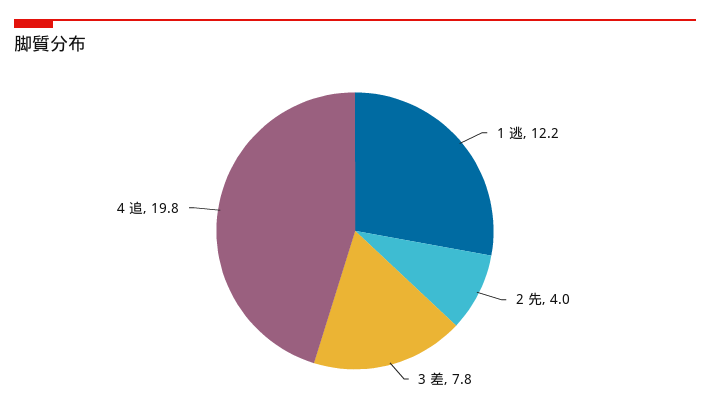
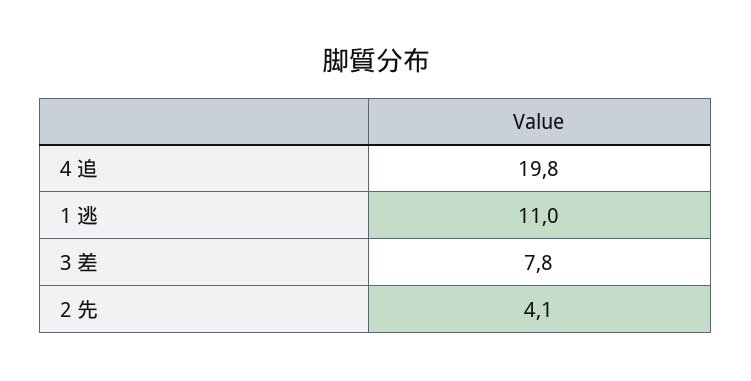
1 逃: 12.2 -> 11
2 先: 4 -> 4.1

